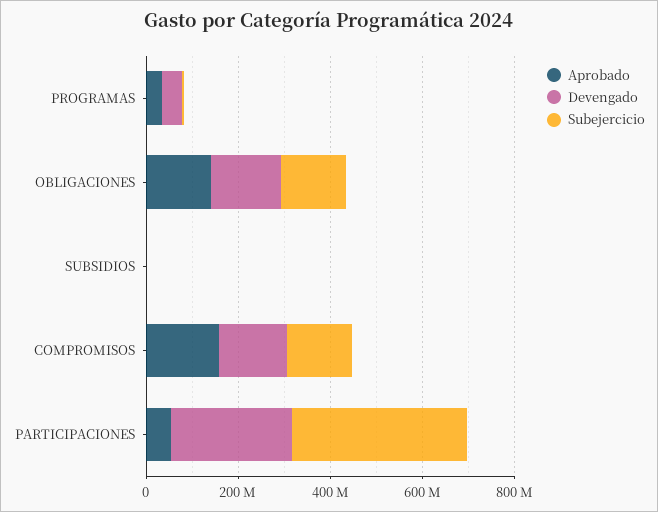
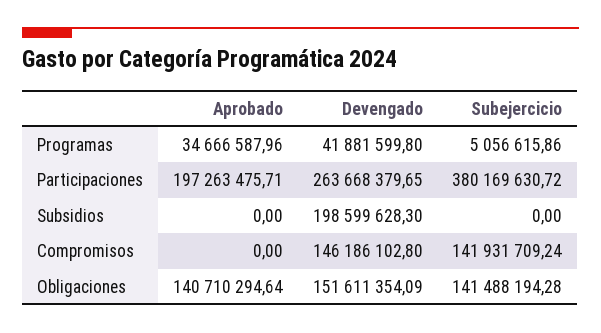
Devengado, SUBSIDIOS: 0 -> 198599628.3
Aprobado, COMPROMISOS: 150000000 -> 0
Aprobado, PARTICIPACIONES: 50000000 -> 197263475.71

